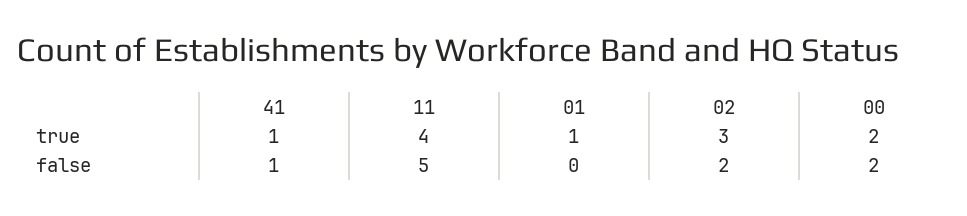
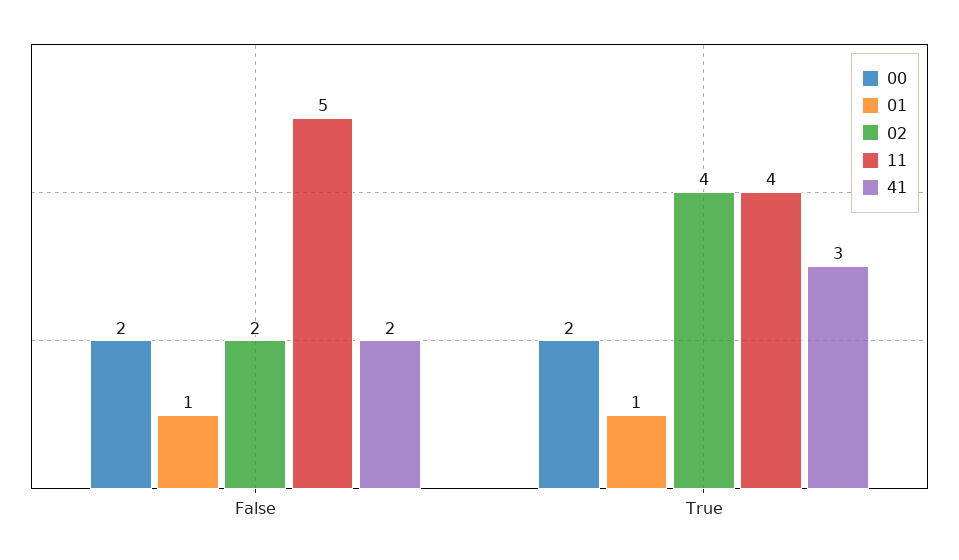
41, true: 1 -> 3
02, true: 3 -> 4
41, false: 1 -> 2
01, false: 0 -> 1

